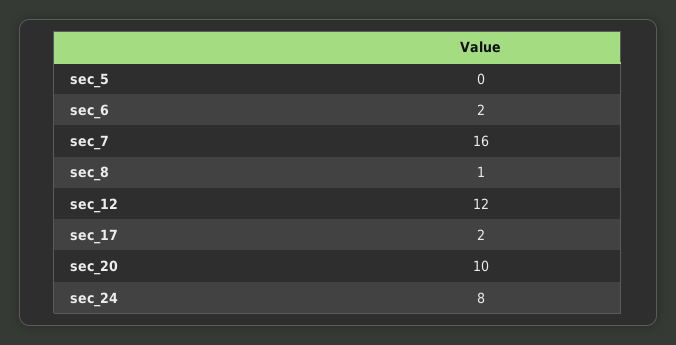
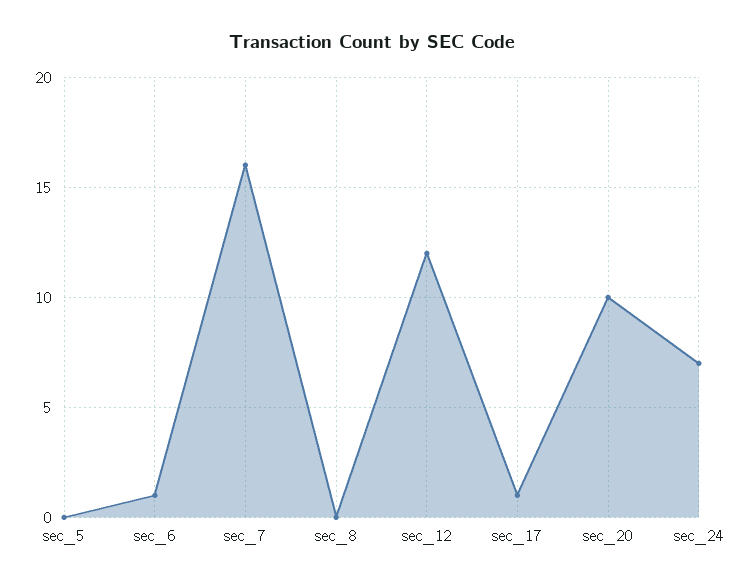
sec_6: 2 -> 1
sec_8: 1 -> 0
sec_17: 2 -> 1
sec_24: 8 -> 7

